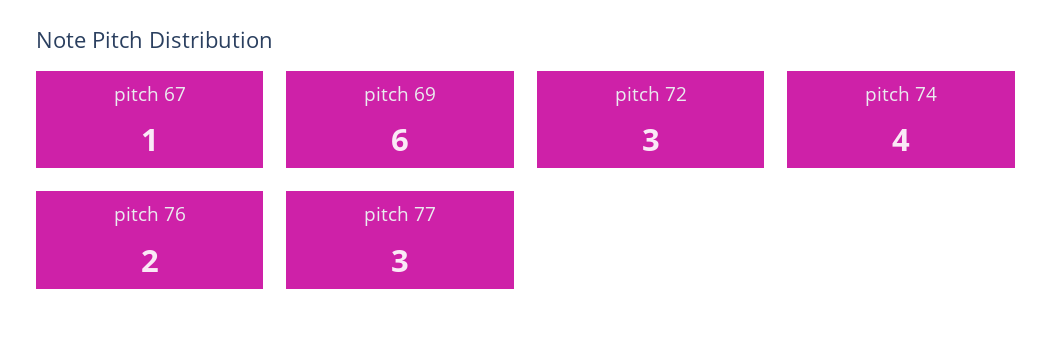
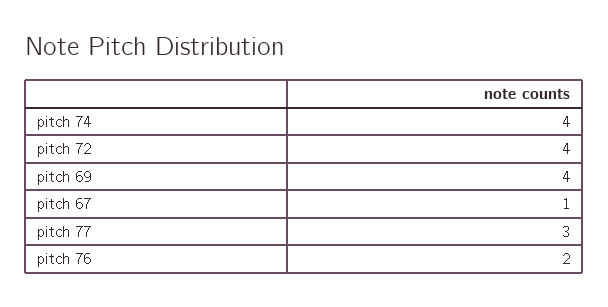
pitch 69: 6 -> 4
pitch 72: 3 -> 4

